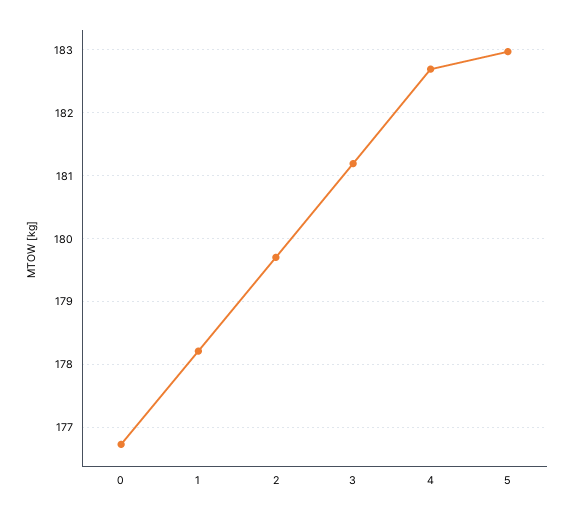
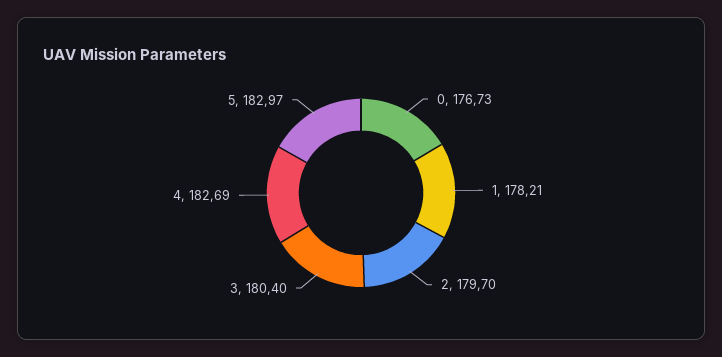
3: 181.2 -> 180.4

